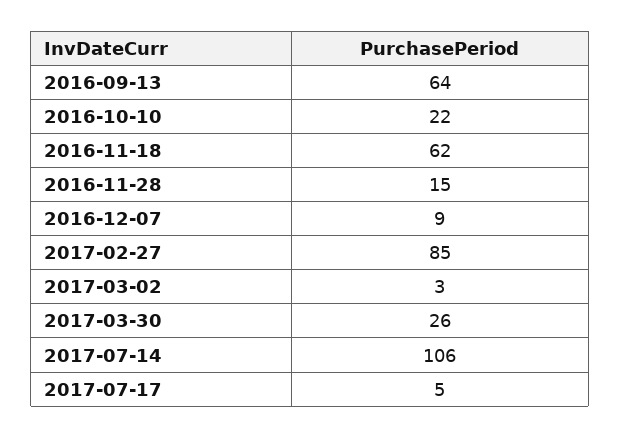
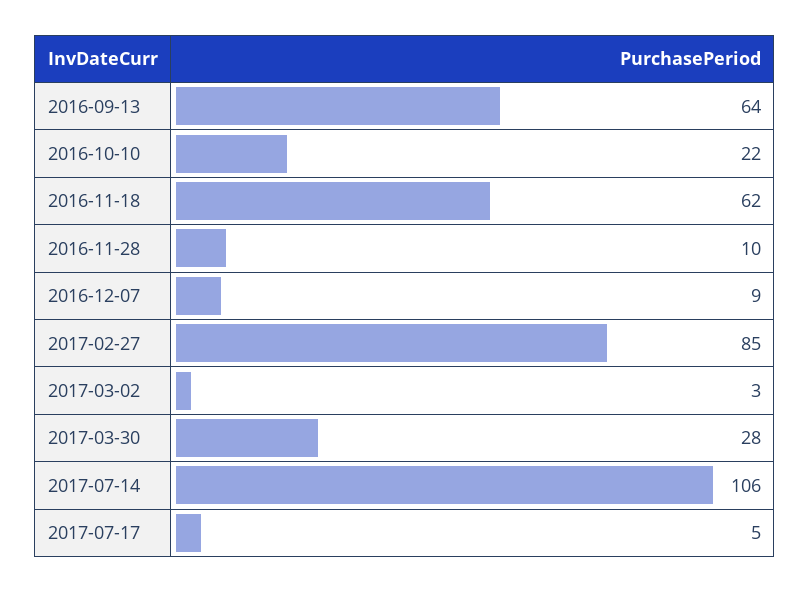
2016-11-28: 15 -> 10
2017-03-30: 26 -> 28

